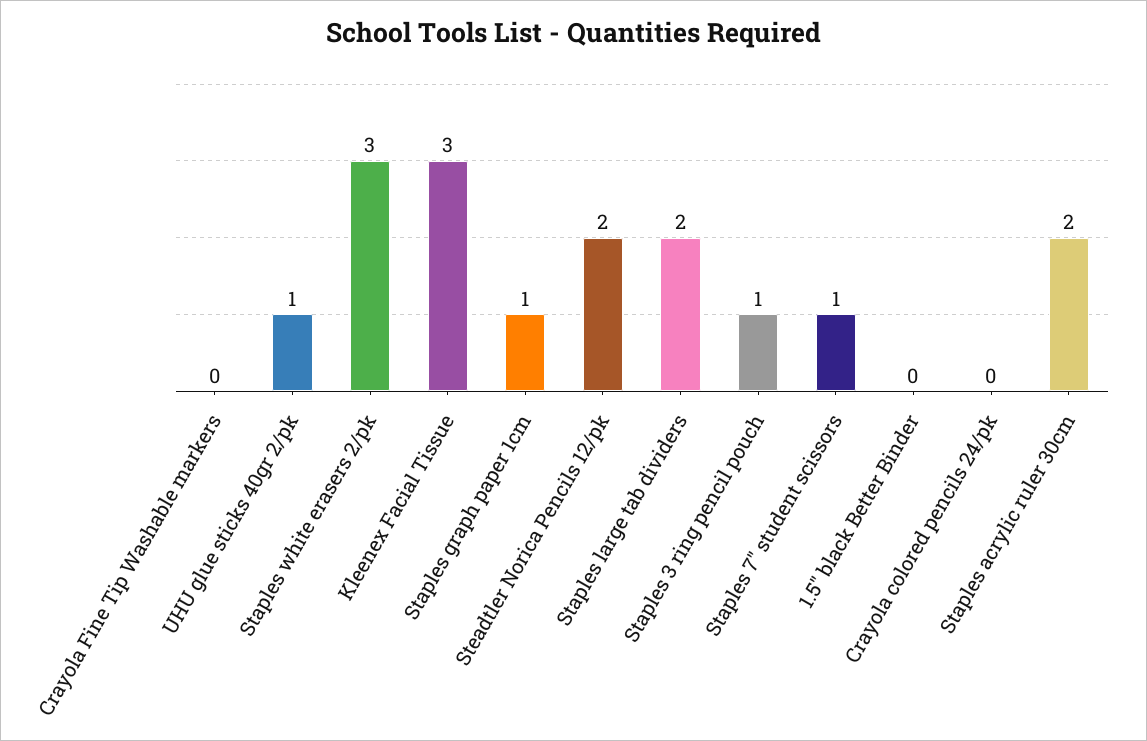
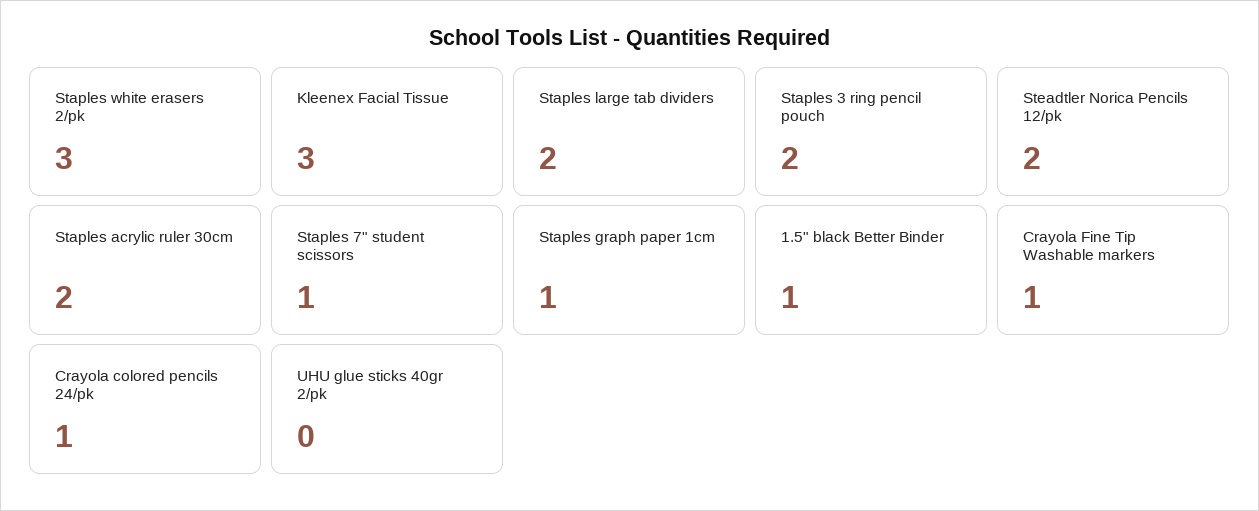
Crayola Fine Tip Washable markers: 0 -> 1
UHU glue sticks 40gr 2/pk: 1 -> 0
Staples 3 ring pencil pouch: 1 -> 2
1.5" black Better Binder: 0 -> 1
Crayola colored pencils 24/pk: 0 -> 1

